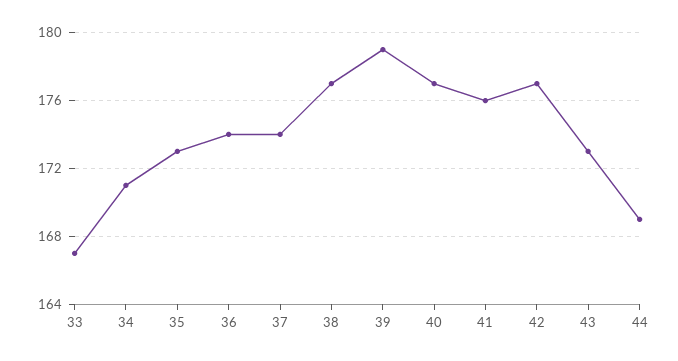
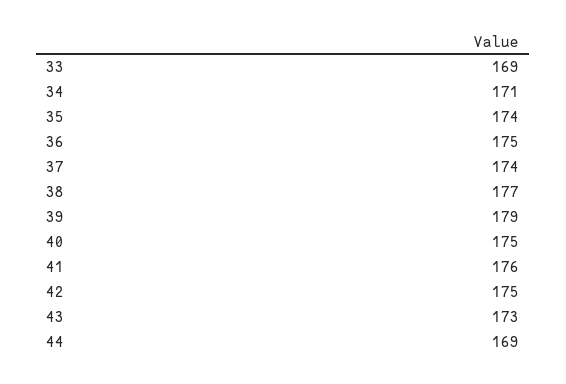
33: 167 -> 169
35: 173 -> 174
36: 174 -> 175
40: 177 -> 175
42: 177 -> 175

